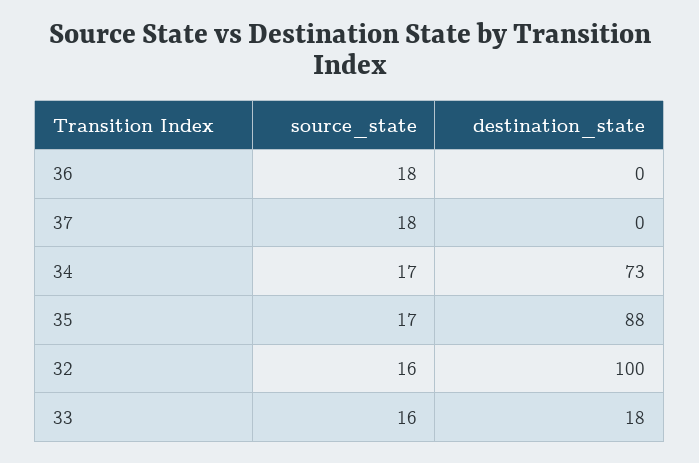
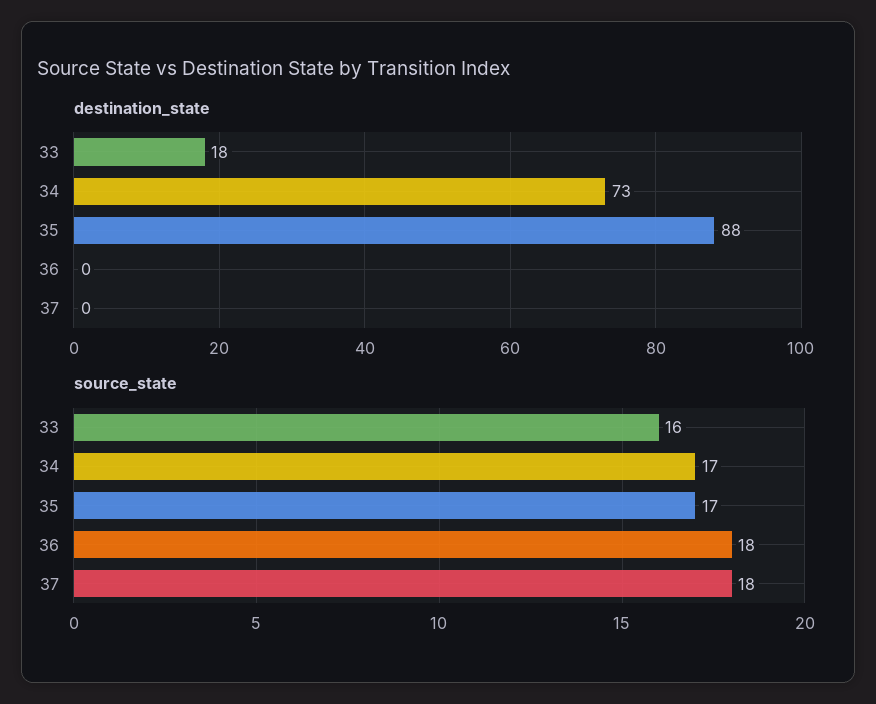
source_state, 32: 16 -> none
destination_state, 32: 100 -> none

